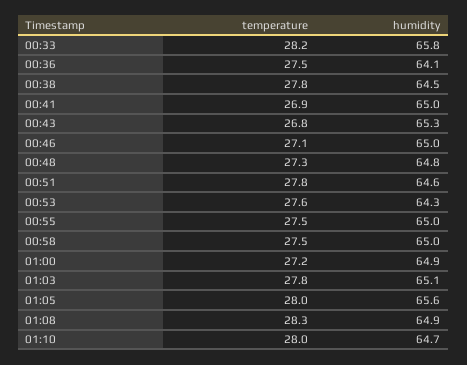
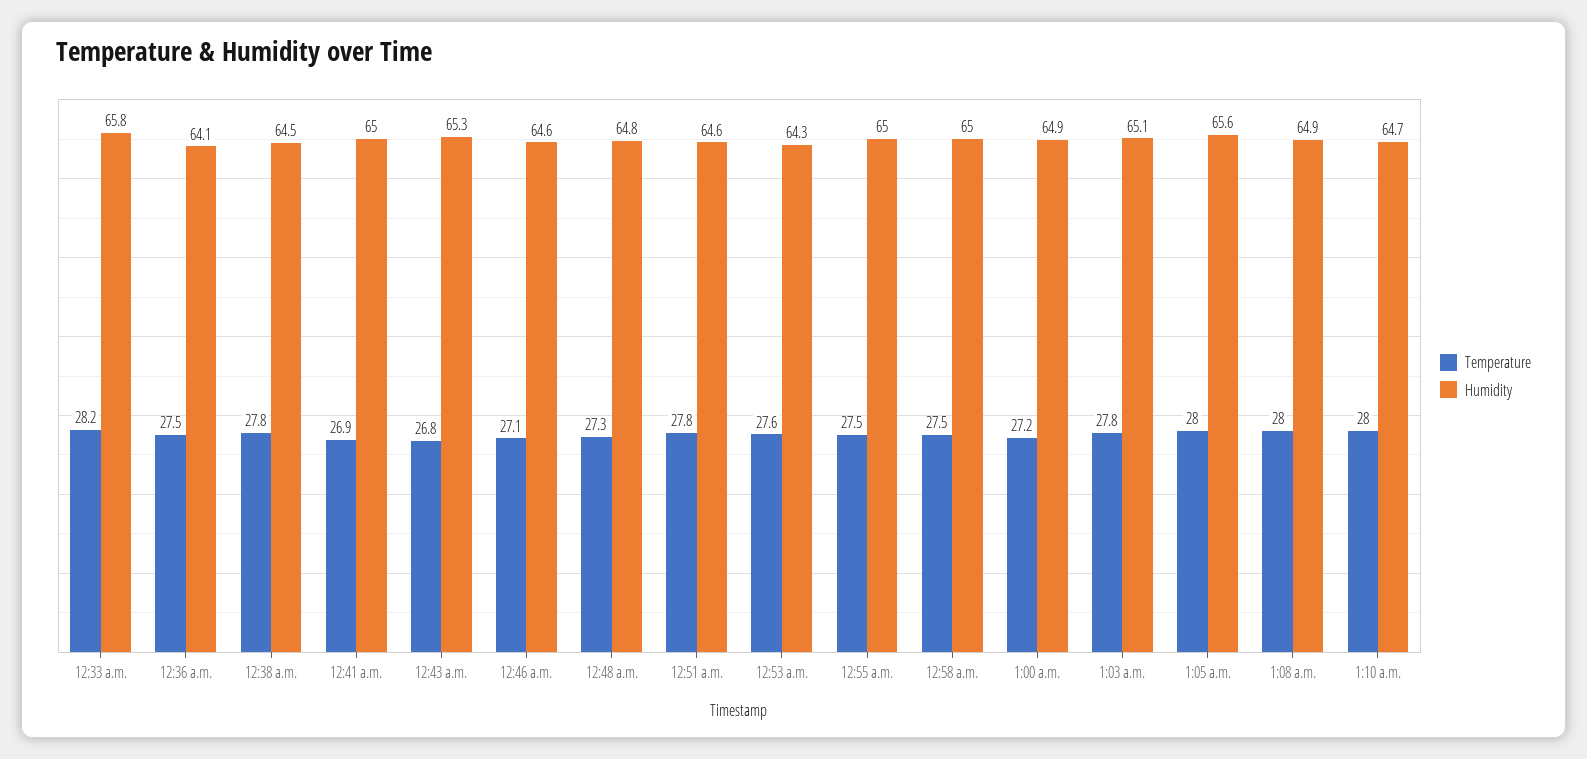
humidity, 00:46: 65 -> 64.6
temperature, 01:08: 28.3 -> 28

